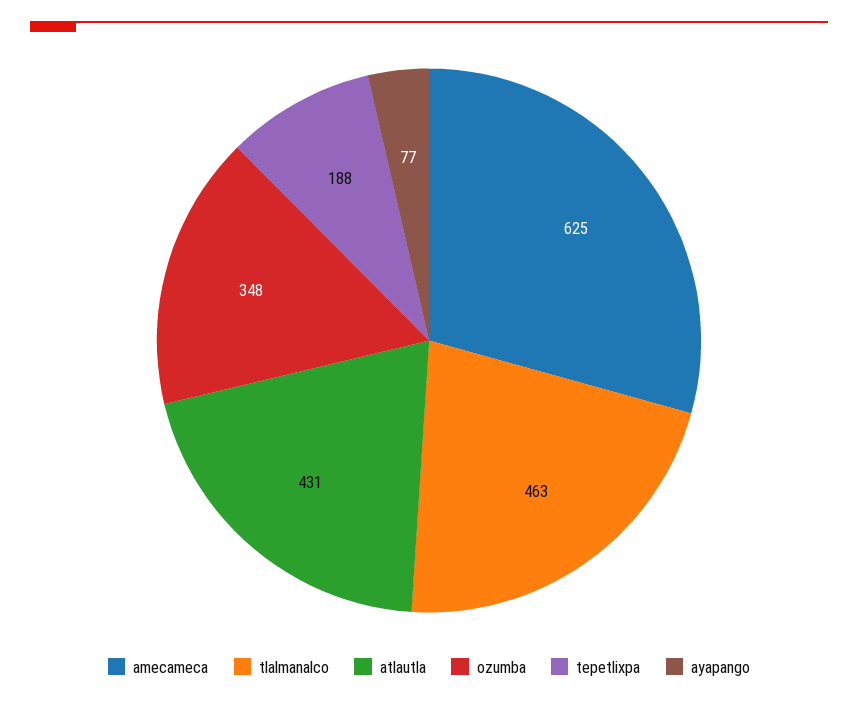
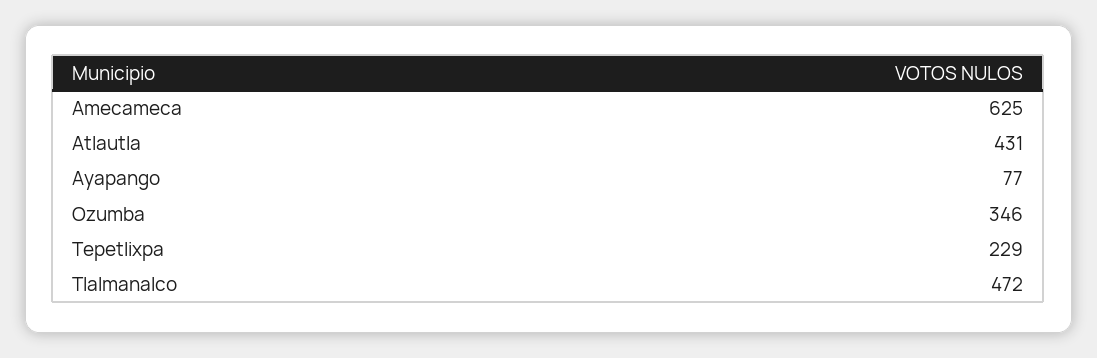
tlalmanalco: 463 -> 472
ozumba: 348 -> 346
tepetlixpa: 188 -> 229

